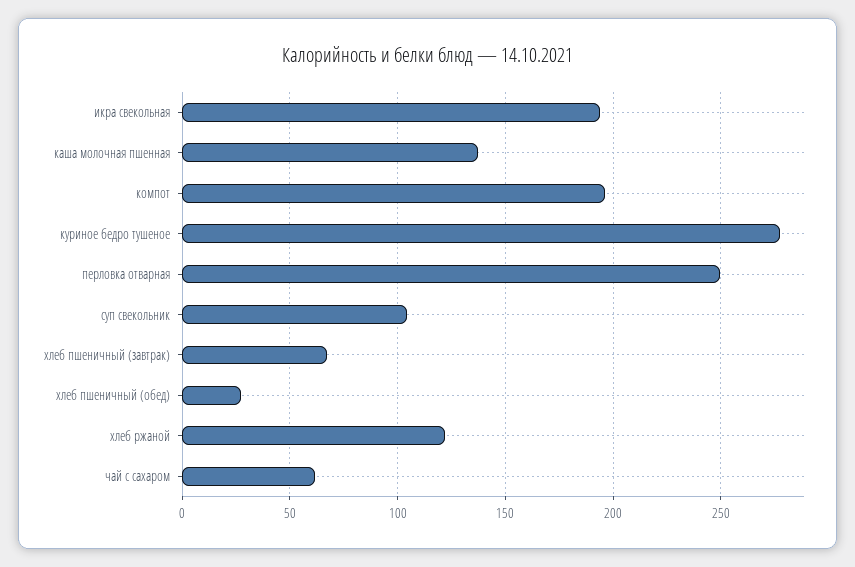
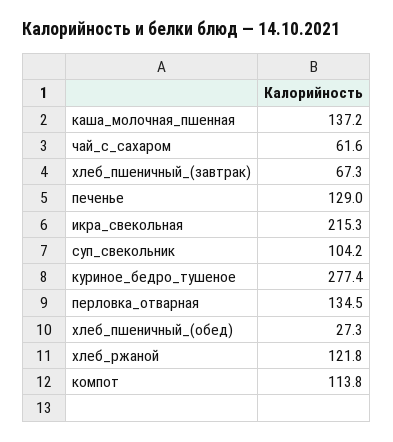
икра свекольная: 195 -> 215.3
компот: 195 -> 113.8
перловка отварная: 250 -> 134.5
печенье: none -> 129

